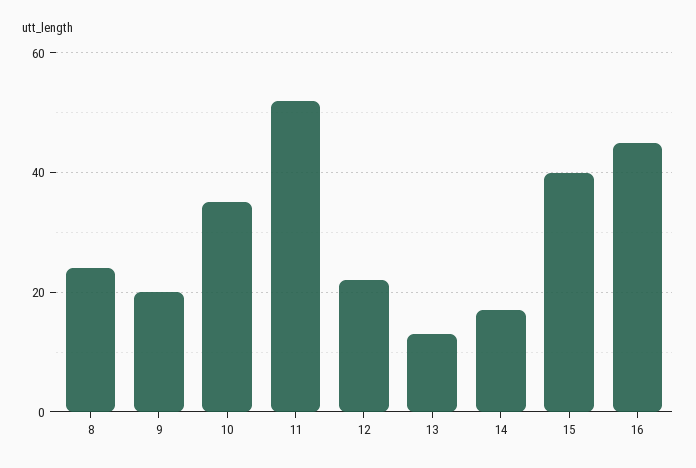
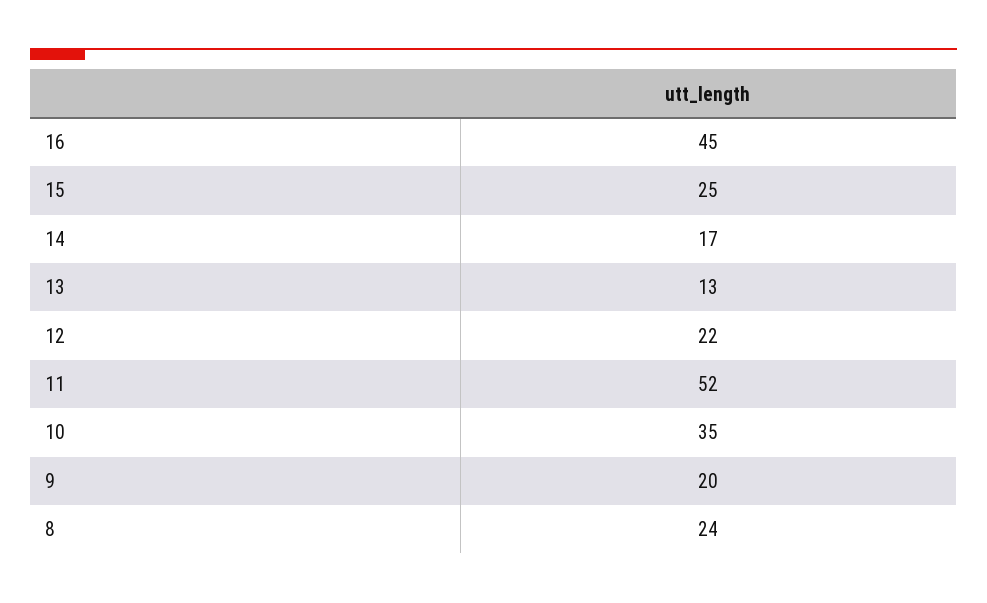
15: 40 -> 25

